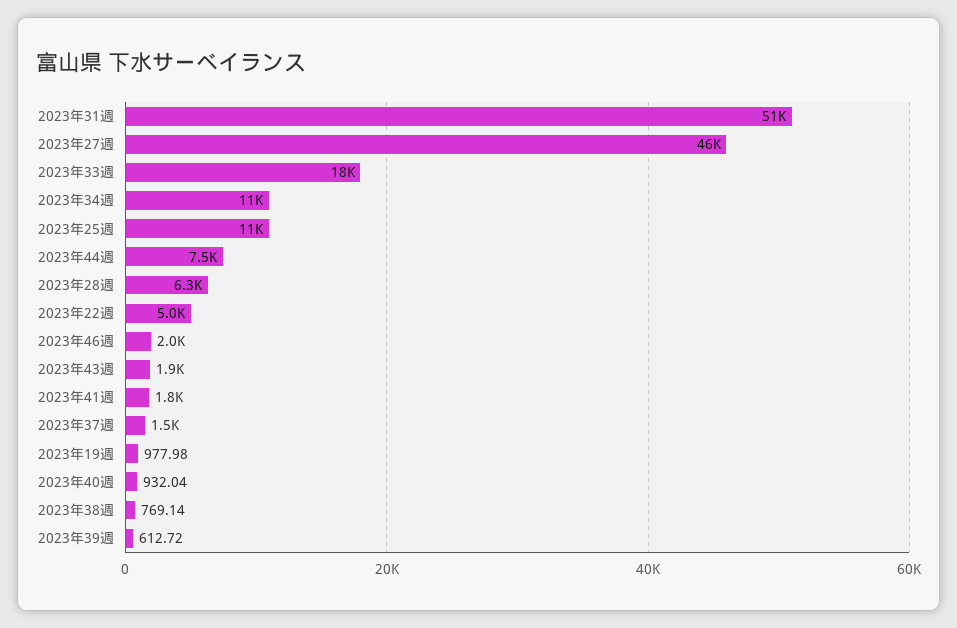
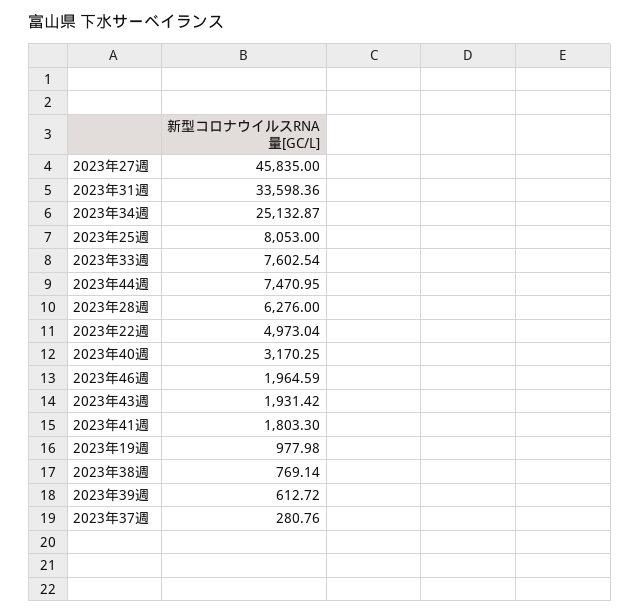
2023年31週: 51000 -> 33598.36
2023年33週: 18000 -> 7602.54
2023年34週: 11000 -> 25132.87
2023年25週: 11000 -> 8053
2023年37週: 1500 -> 280.76
2023年40週: 932.04 -> 3170.25

